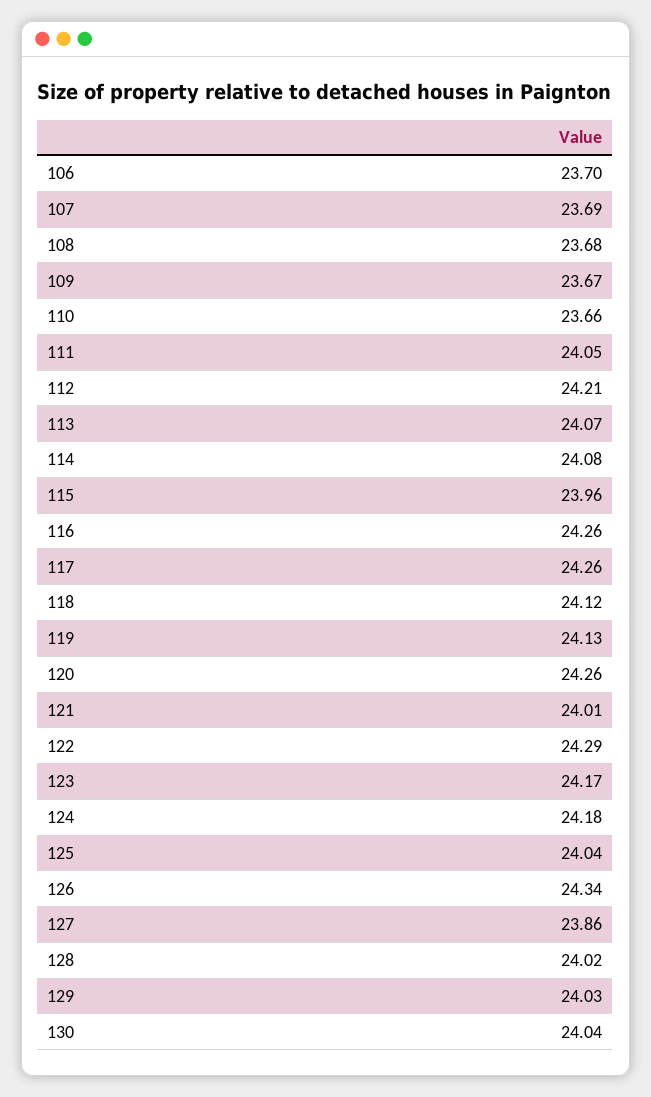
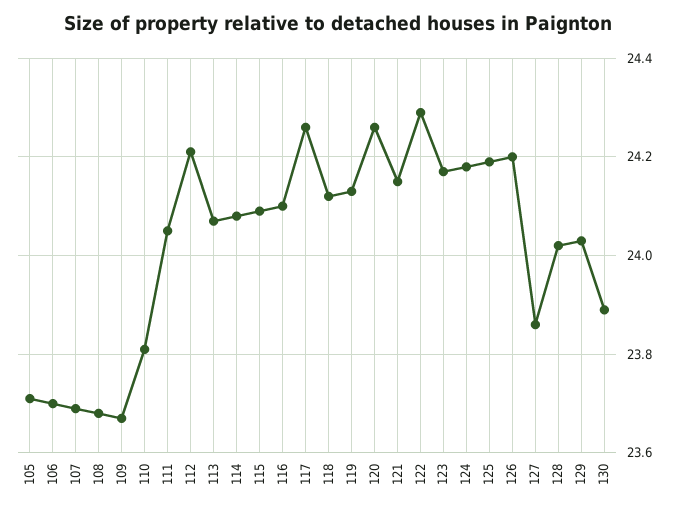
110: 23.66 -> 23.8
115: 23.96 -> 24.1
116: 24.26 -> 24.1
121: 24.01 -> 24.15
125: 24.04 -> 24.2
126: 24.34 -> 24.2
130: 24.04 -> 23.9
105: none -> 23.7

